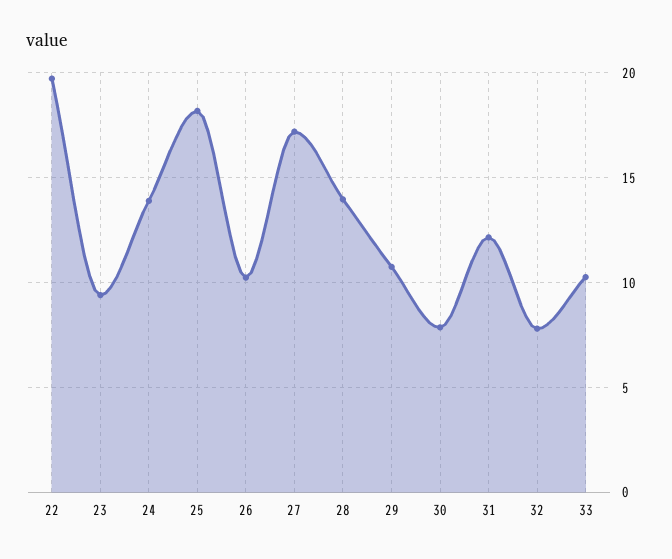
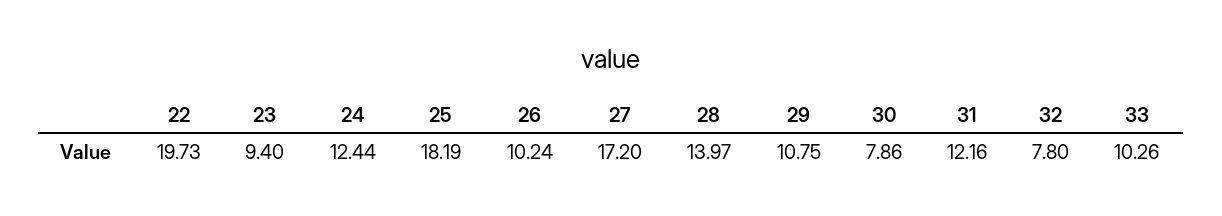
24: 14 -> 12.44

